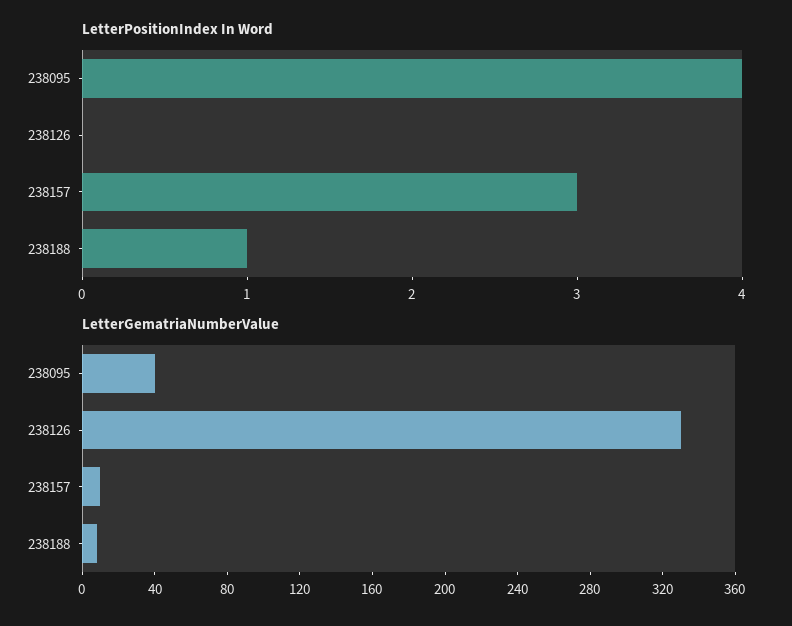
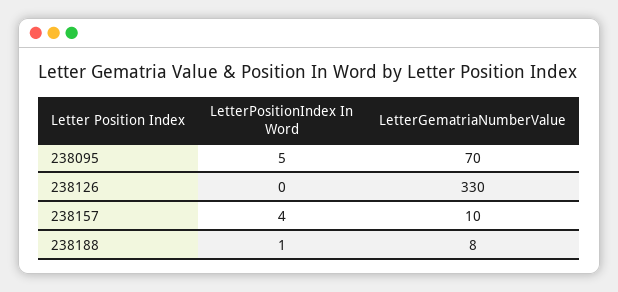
LetterPositionIndex In Word, 238095: 4 -> 5
LetterPositionIndex In Word, 238157: 3 -> 4
LetterGematriaNumberValue, 238095: 40 -> 70

